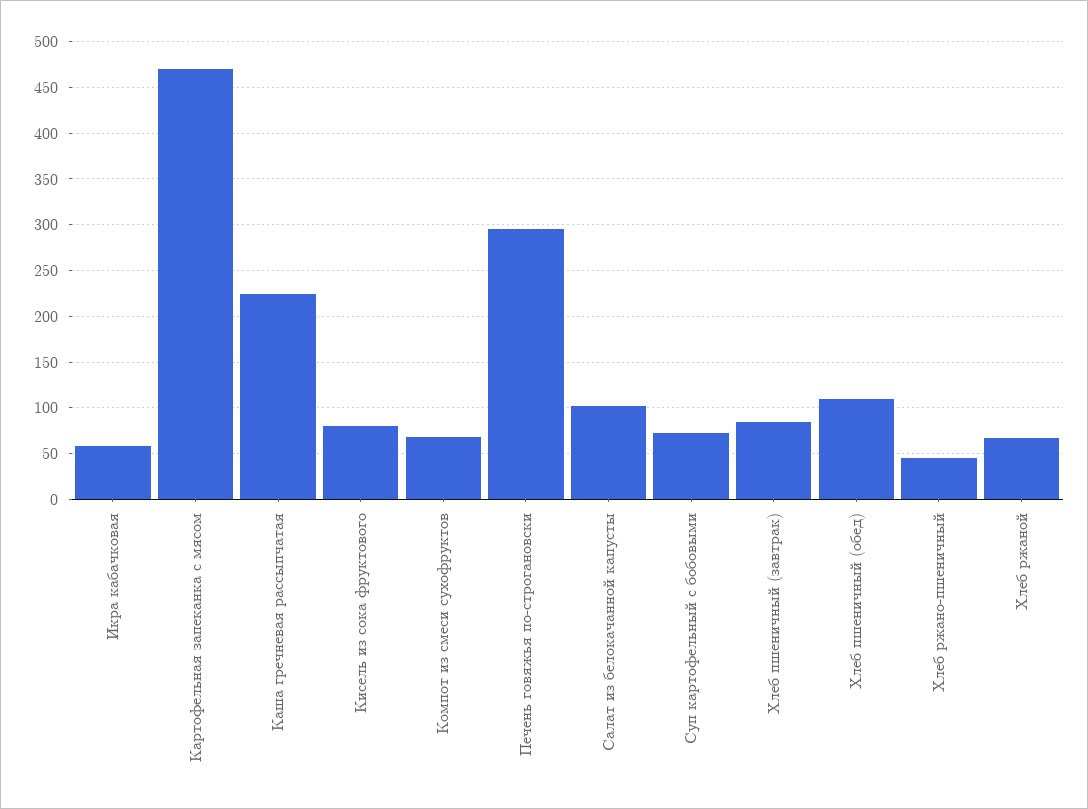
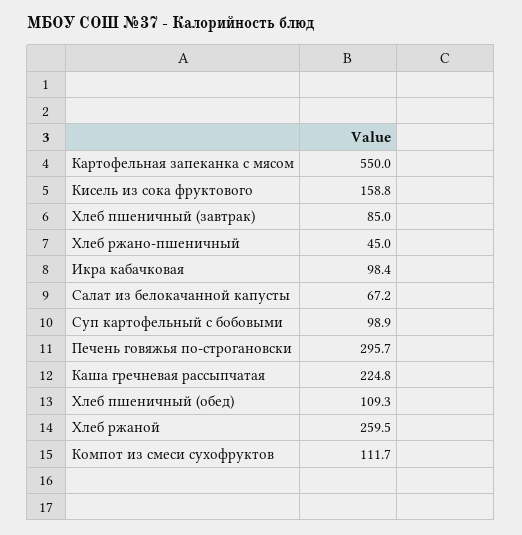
Икра кабачковая: 60 -> 98.4
Картофельная запеканка с мясом: 470 -> 550
Кисель из сока фруктового: 80 -> 158.8
Компот из смеси сухофруктов: 70 -> 111.7
Салат из белокачанной капусты: 100 -> 67.2
Суп картофельный с бобовыми: 70 -> 98.9
Хлеб ржаной: 70 -> 259.5

